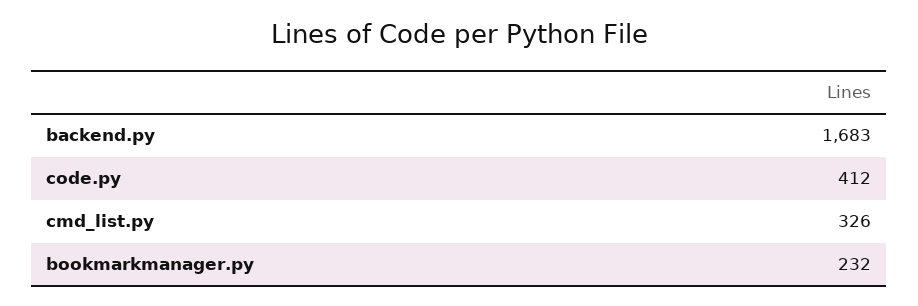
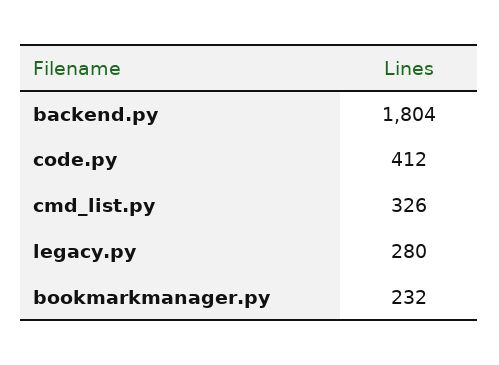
backend.py: 1683 -> 1804
legacy.py: none -> 280

